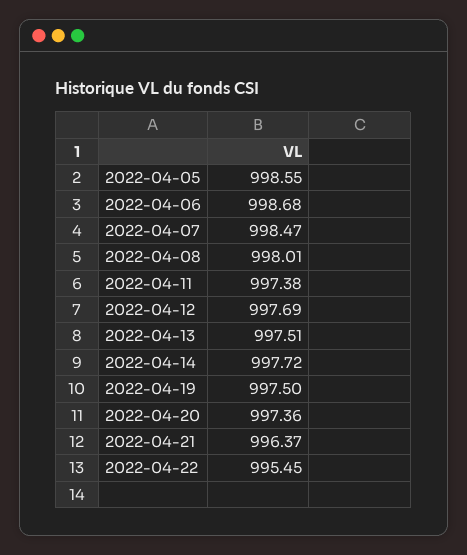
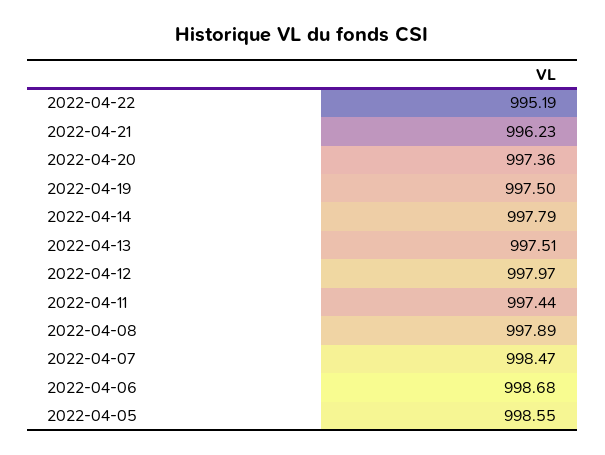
2022-04-08: 998.01 -> 997.89
2022-04-11: 997.38 -> 997.44
2022-04-12: 997.69 -> 997.97
2022-04-14: 997.72 -> 997.79
2022-04-21: 996.37 -> 996.23
2022-04-22: 995.45 -> 995.19

